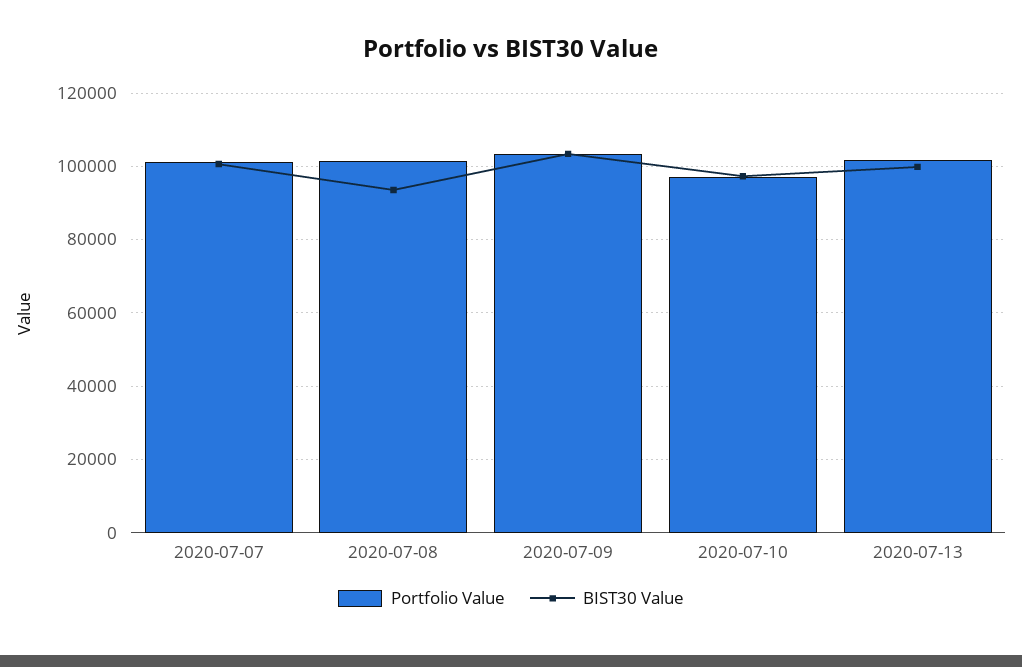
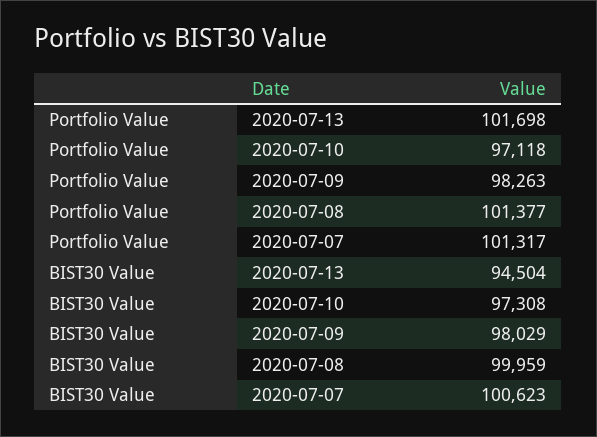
BIST30 Value, 2020-07-08: 94000 -> 99959
Portfolio Value, 2020-07-09: 104000 -> 98263
BIST30 Value, 2020-07-09: 104000 -> 98029
BIST30 Value, 2020-07-13: 100000 -> 94504

